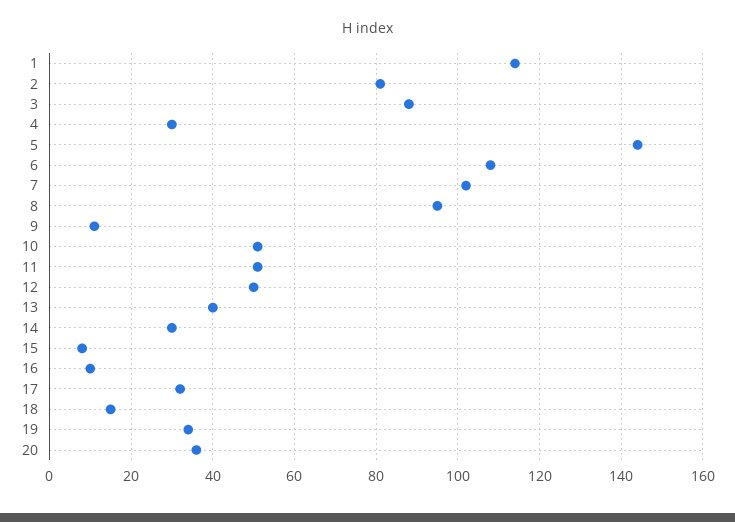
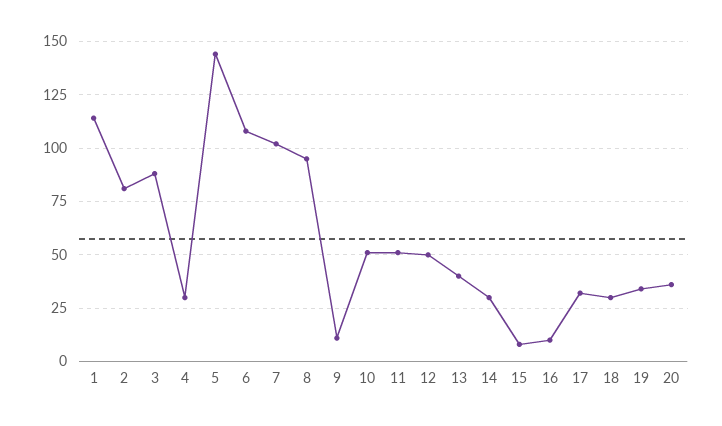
18: 15 -> 30

